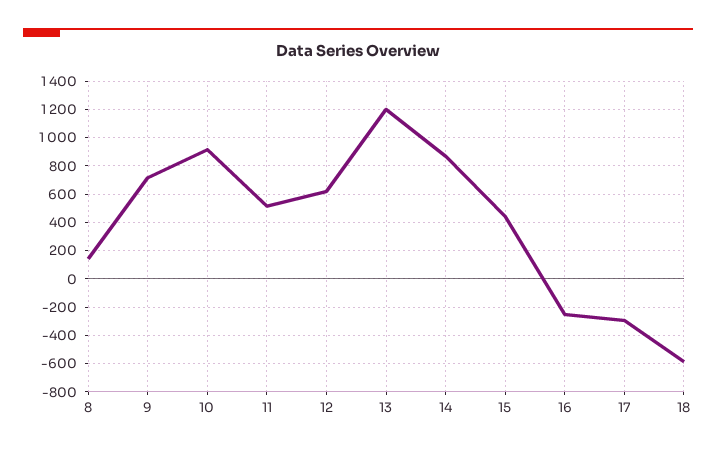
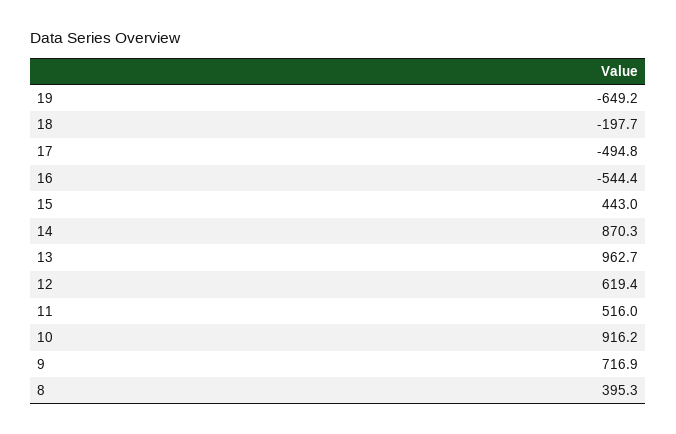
8: 150 -> 395.3
13: 1200 -> 962.7
16: -250 -> -544.4
17: -300 -> -494.8
18: -600 -> -197.7
19: none -> -649.2

